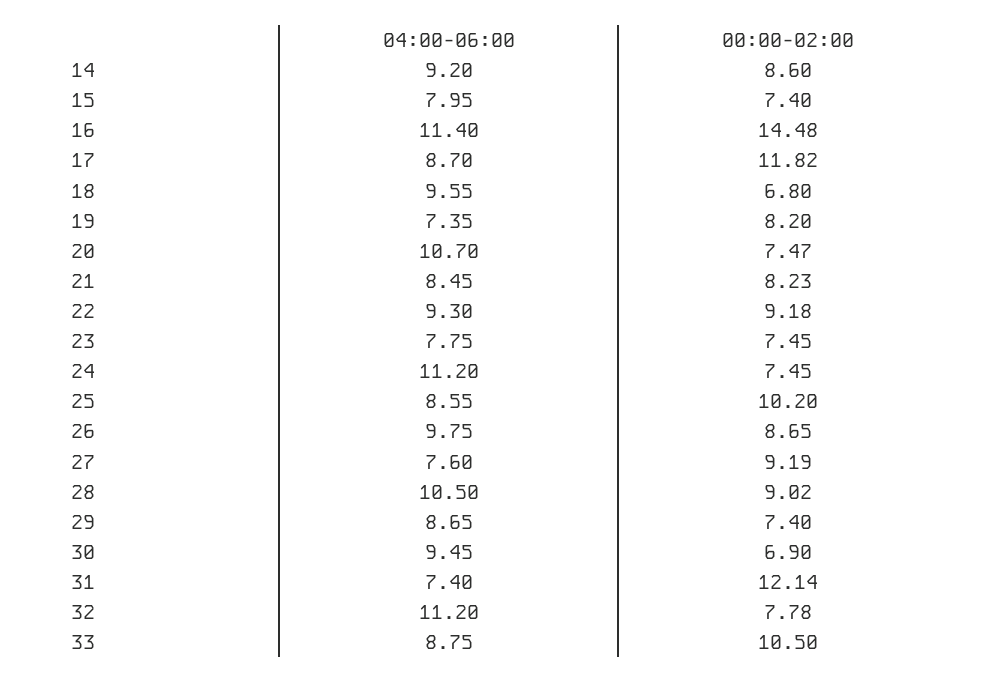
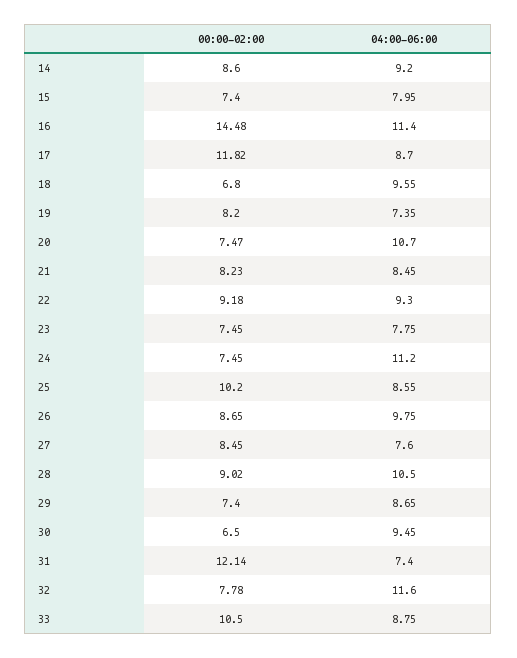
00:00-02:00, 27: 9.19 -> 8.45
00:00-02:00, 30: 6.9 -> 6.5
04:00-06:00, 32: 11.2 -> 11.6

